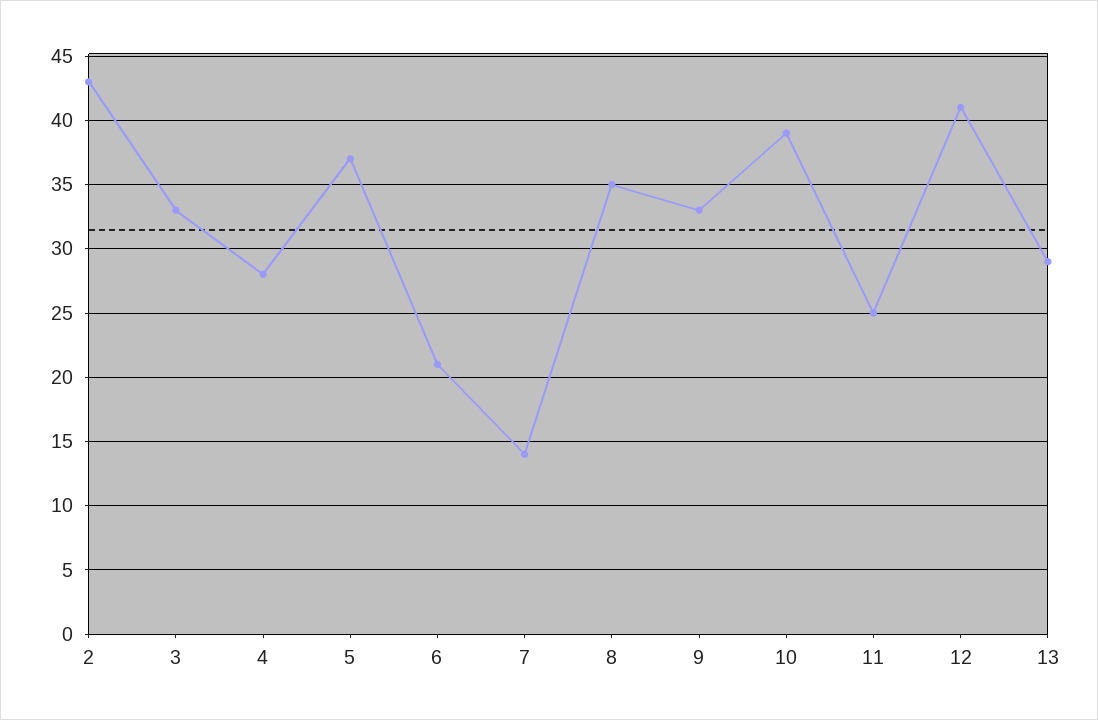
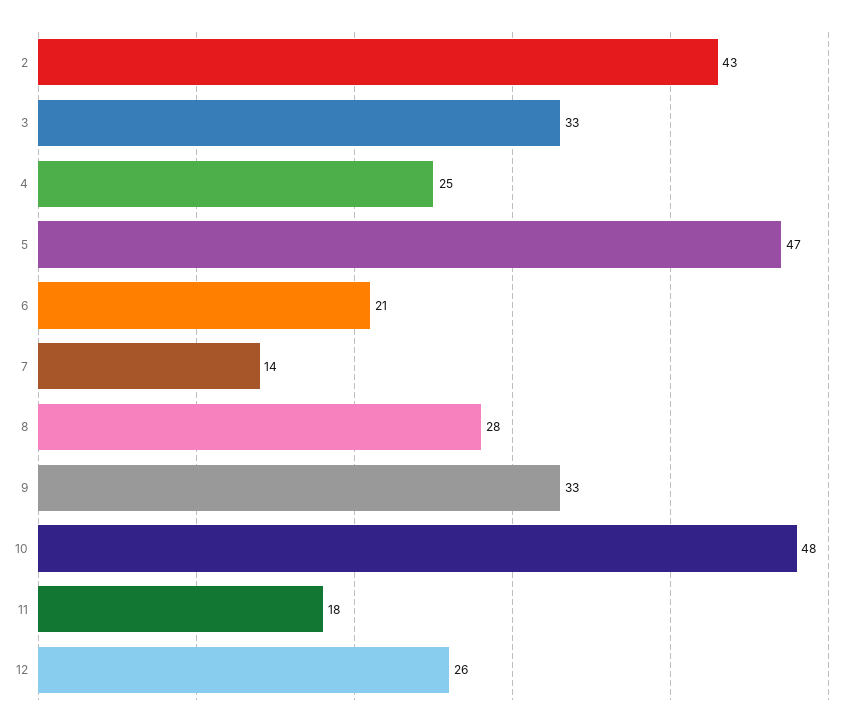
4: 28 -> 25
5: 37 -> 47
8: 35 -> 28
10: 39 -> 48
11: 25 -> 18
12: 41 -> 26
13: 29 -> none

